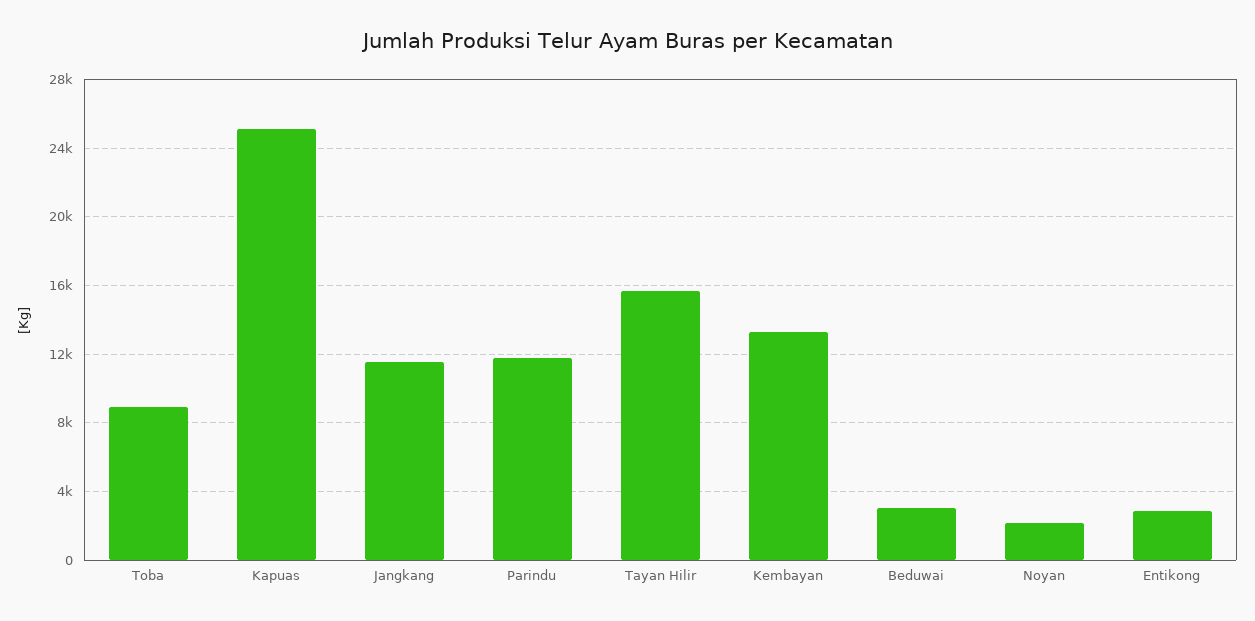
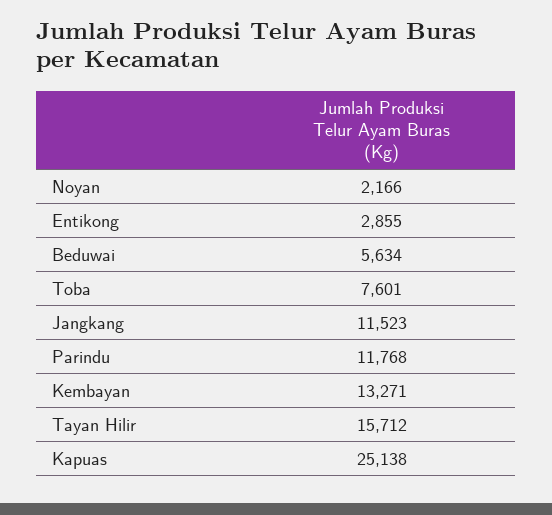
Toba: 9000 -> 7601
Beduwai: 3000 -> 5634

